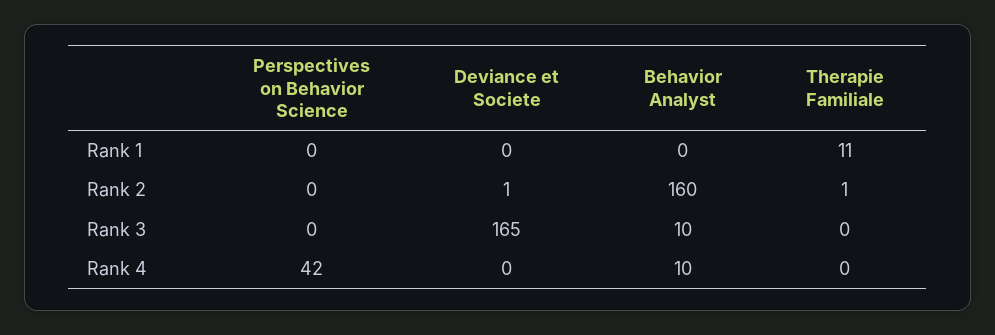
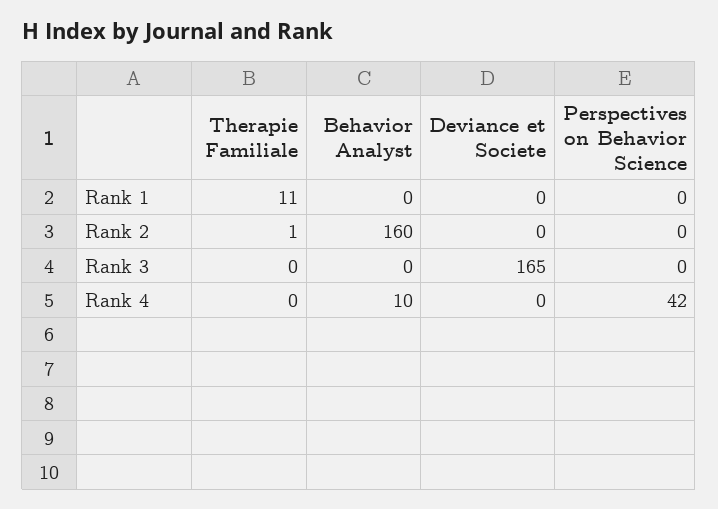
Deviance et Societe, Rank 2: 1 -> 0
Behavior Analyst, Rank 3: 10 -> 0

